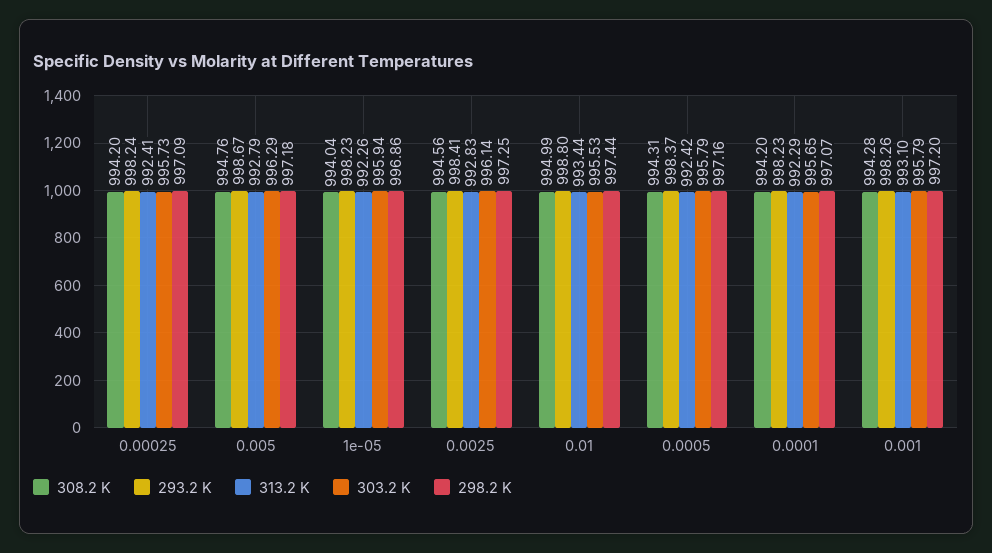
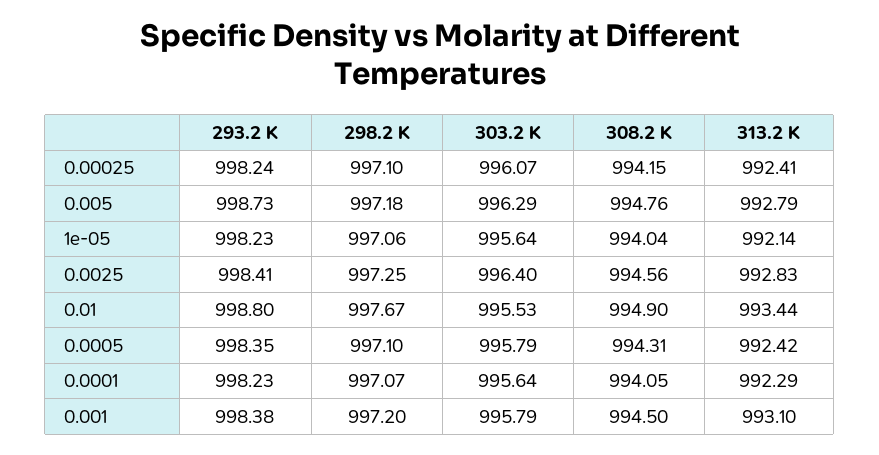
308.2 K, 0.00025: 994.2 -> 994.15
303.2 K, 0.00025: 995.73 -> 996.07
298.2 K, 0.00025: 997.09 -> 997.1
293.2 K, 0.005: 998.67 -> 998.73
313.2 K, 1e-05: 992.26 -> 992.14
303.2 K, 1e-05: 995.94 -> 995.64
298.2 K, 1e-05: 996.86 -> 997.06
303.2 K, 0.0025: 996.14 -> 996.4
308.2 K, 0.01: 994.99 -> 994.9
298.2 K, 0.01: 997.44 -> 997.67
293.2 K, 0.0005: 998.37 -> 998.35
298.2 K, 0.0005: 997.16 -> 997.1
308.2 K, 0.0001: 994.2 -> 994.05
303.2 K, 0.0001: 995.65 -> 995.64
308.2 K, 0.001: 994.28 -> 994.5
293.2 K, 0.001: 998.26 -> 998.38

